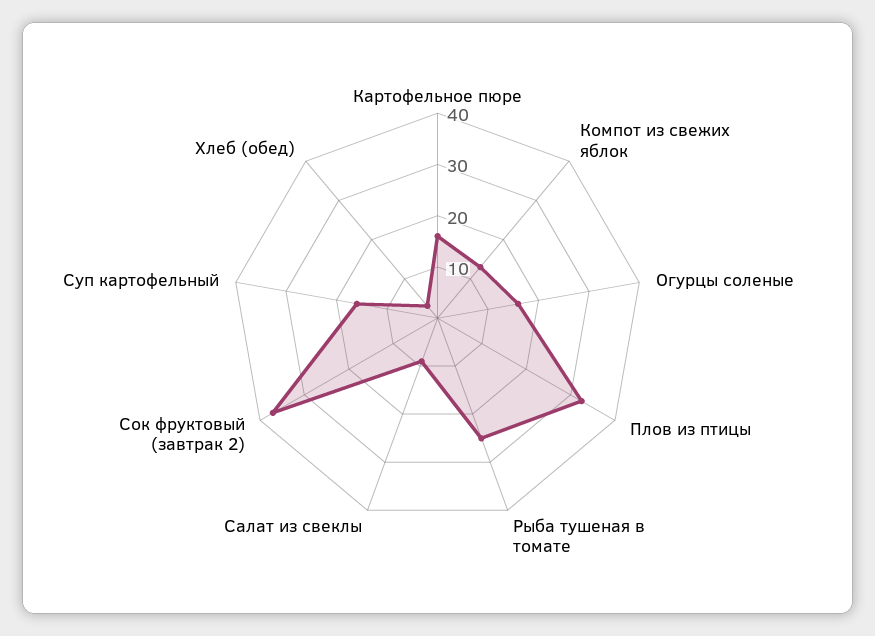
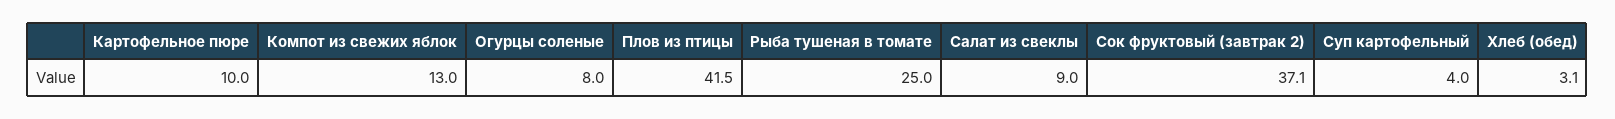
Картофельное пюре: 16 -> 10
Огурцы соленые: 16 -> 8
Плов из птицы: 32 -> 41.5
Суп картофельный: 16 -> 4

